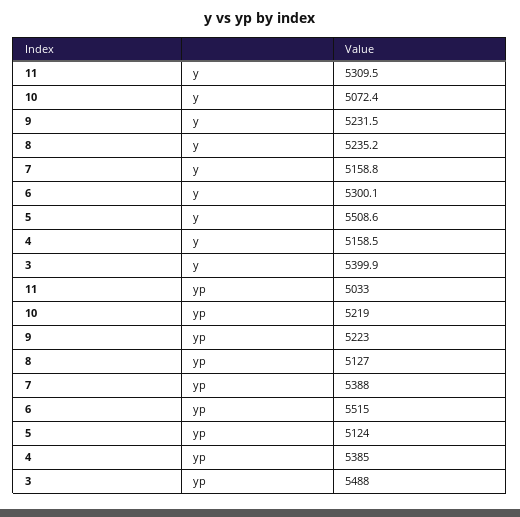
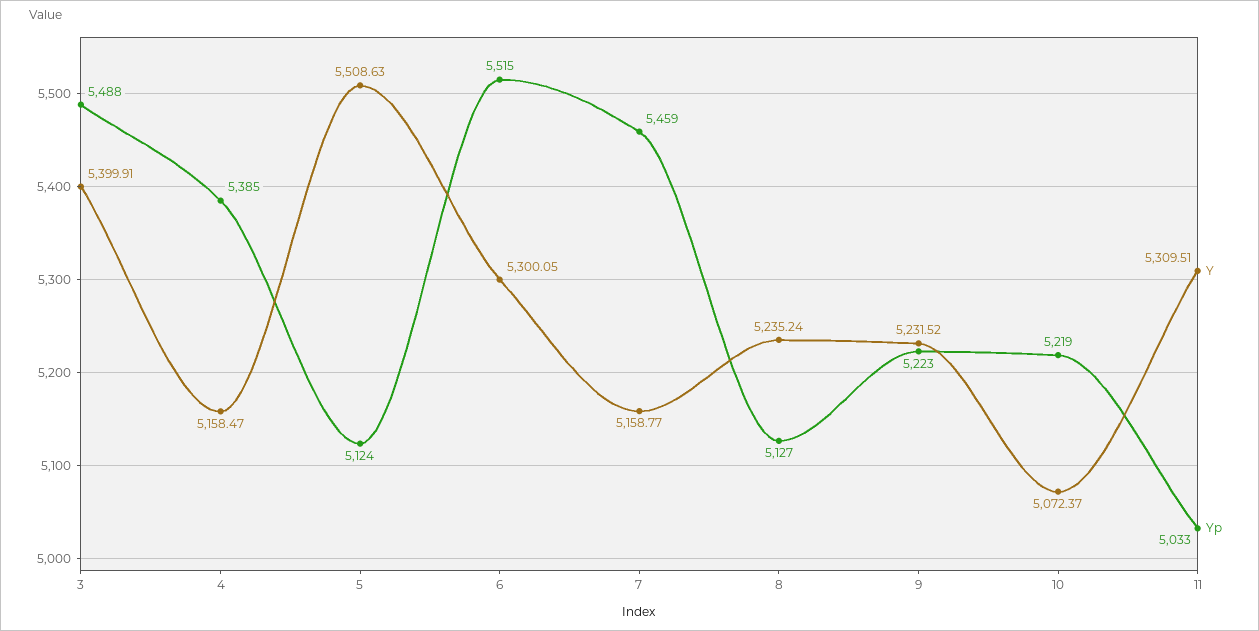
yp, 7: 5388 -> 5459

